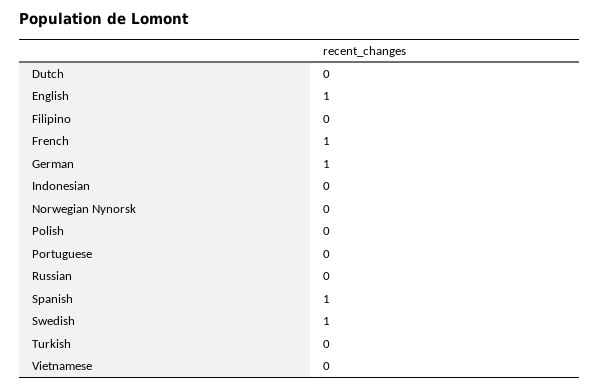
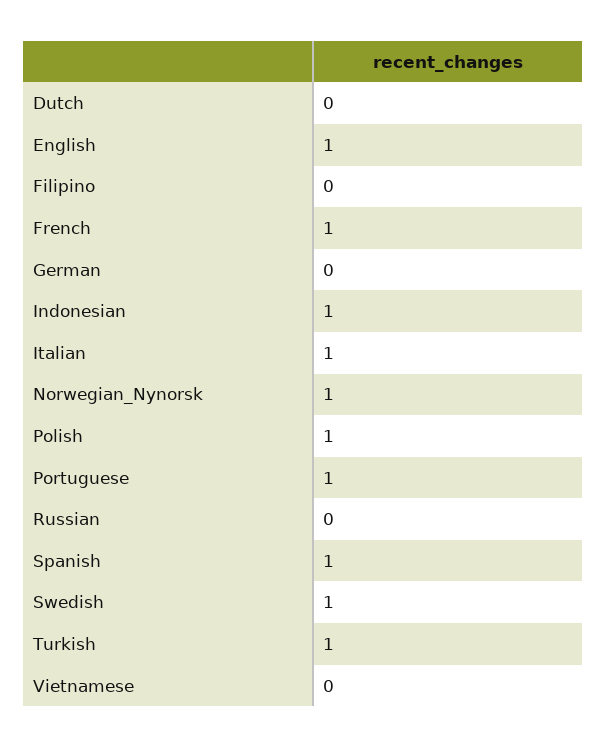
German: 1 -> 0
Indonesian: 0 -> 1
Norwegian Nynorsk: 0 -> 1
Polish: 0 -> 1
Portuguese: 0 -> 1
Turkish: 0 -> 1
Italian: none -> 1

